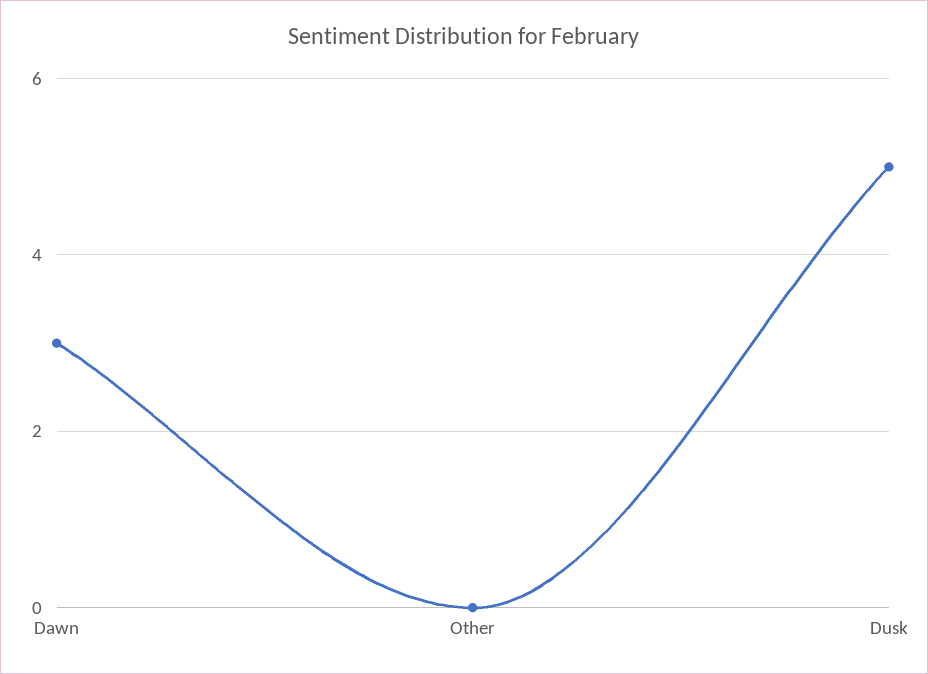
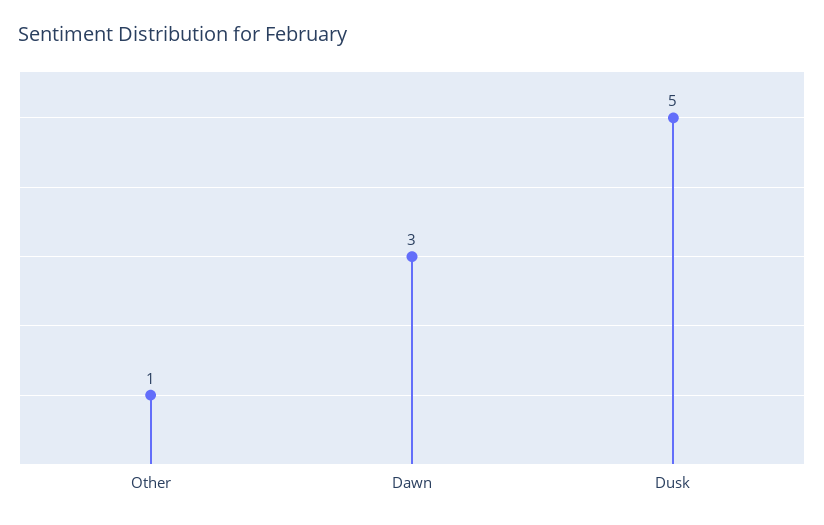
Other: 0 -> 1

